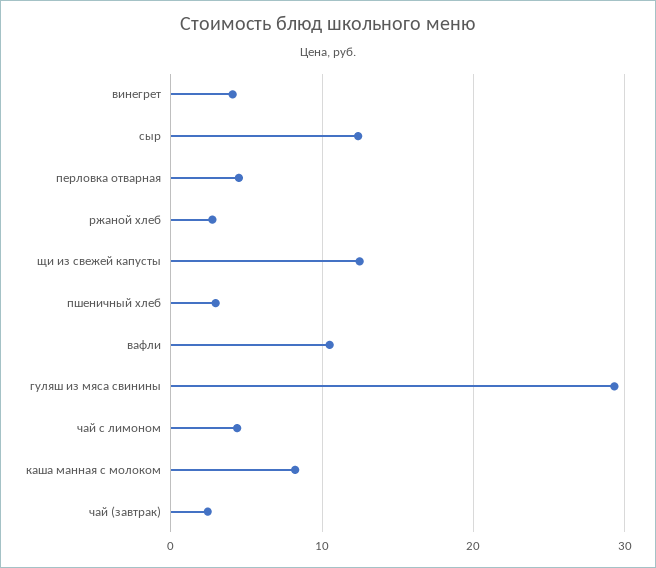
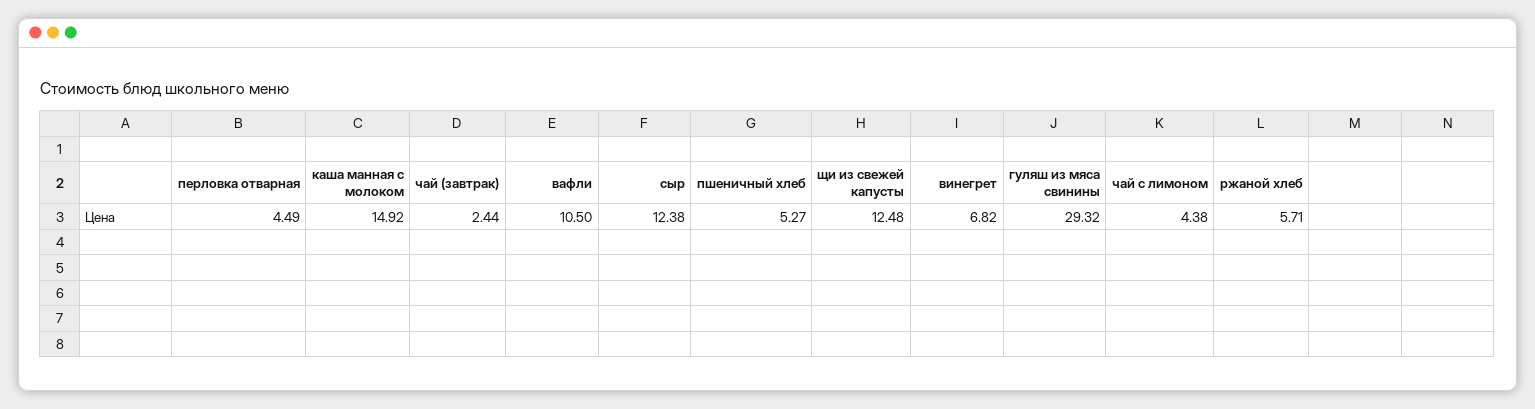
винегрет: 4 -> 6.82
ржаной хлеб: 3 -> 5.71
пшеничный хлеб: 3 -> 5.27
каша манная с молоком: 8 -> 14.92

